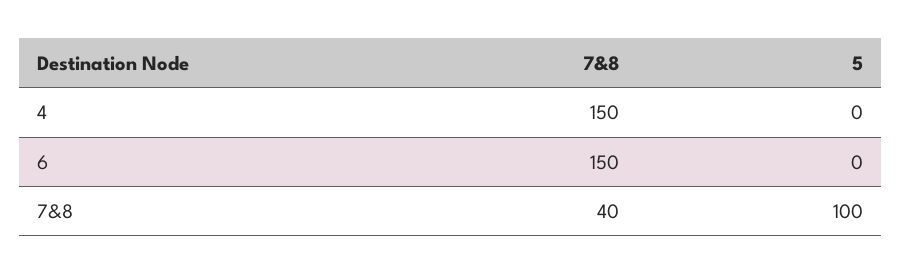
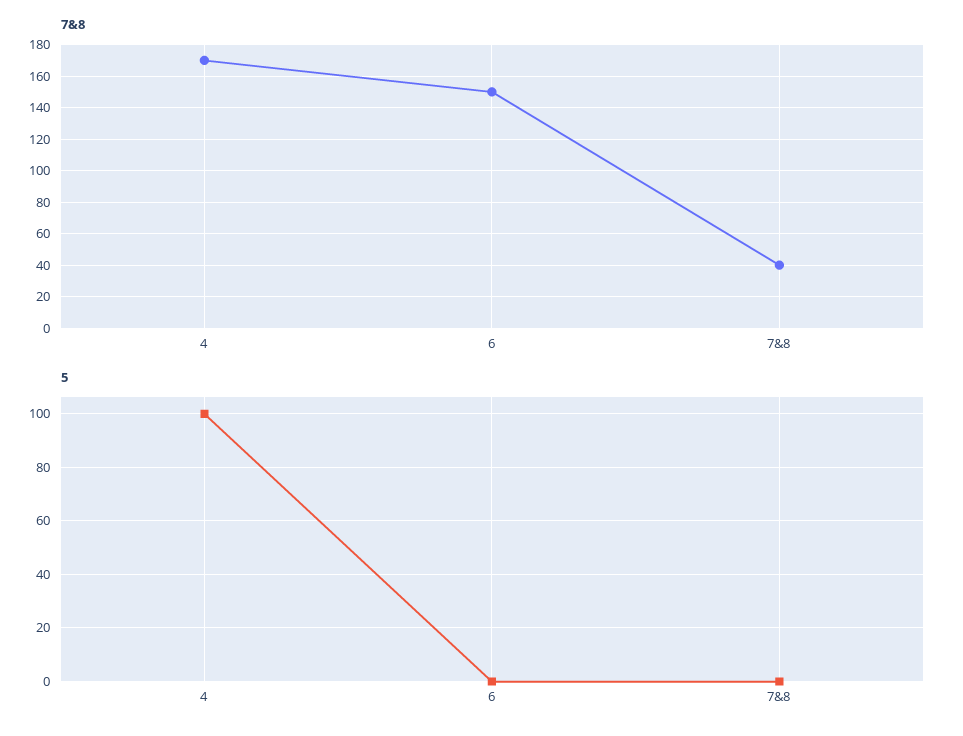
7&8, 4: 150 -> 170
5, 4: 0 -> 100
5, 7&8: 100 -> 0

